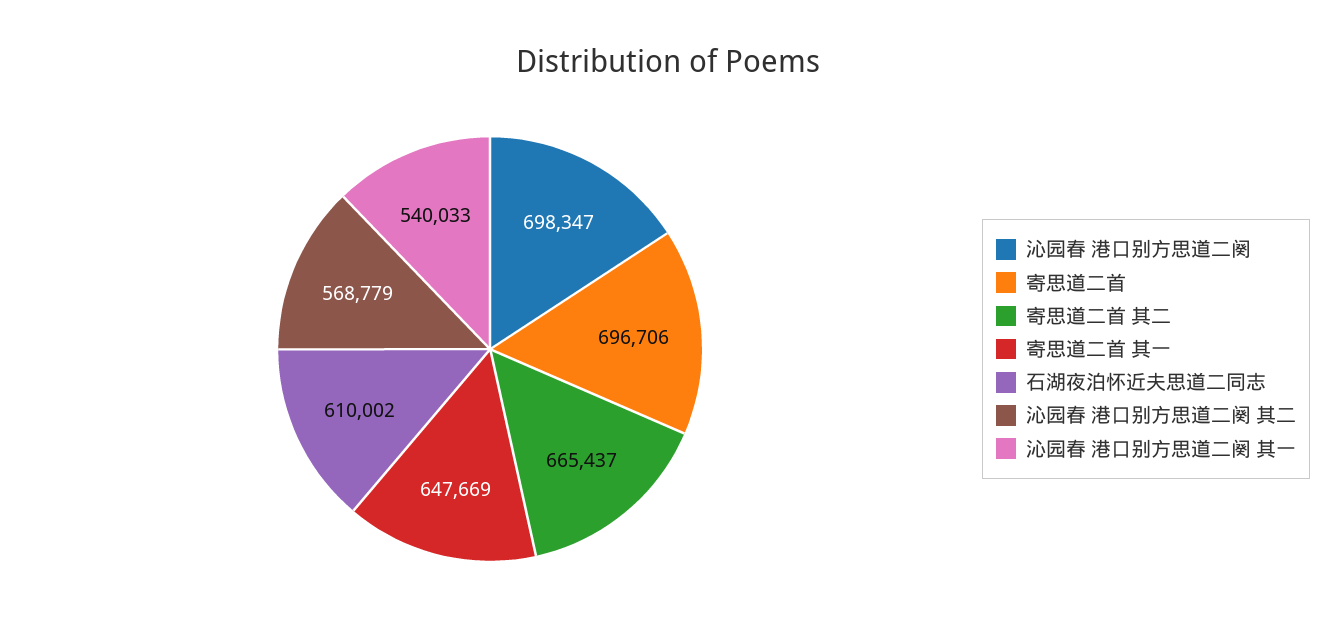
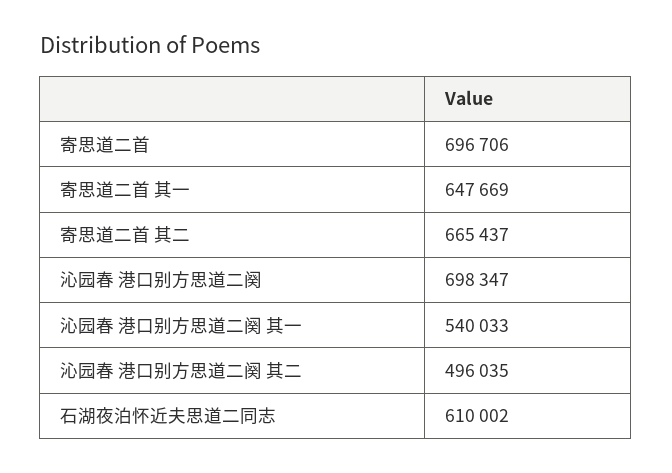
沁园春 港口别方思道二阕 其二: 568779 -> 496035

